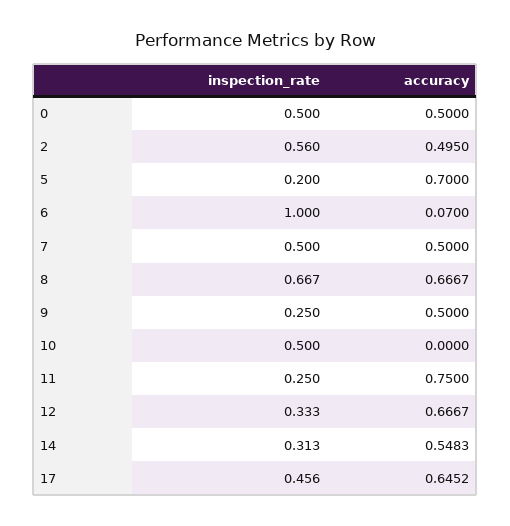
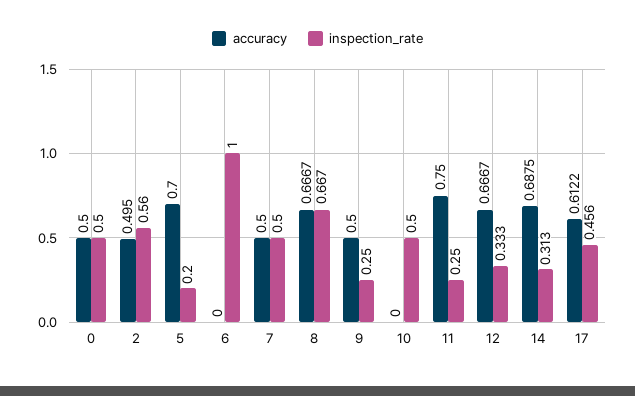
accuracy, 6: 0.07 -> 0
accuracy, 14: 0.5483 -> 0.6875
accuracy, 17: 0.6452 -> 0.6122

